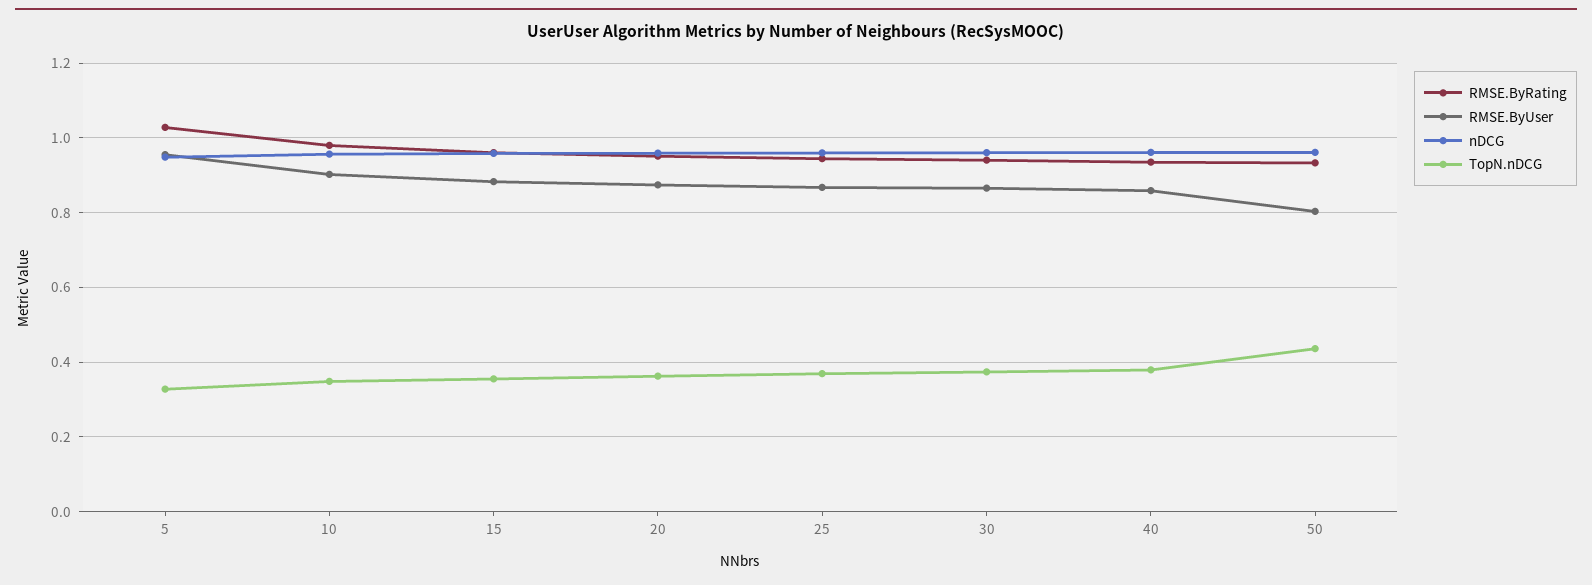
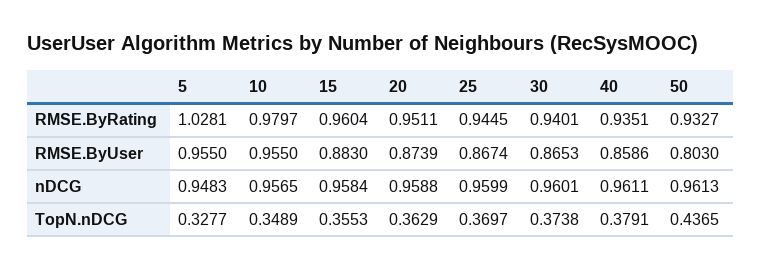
RMSE.ByUser, 10: 0.9 -> 0.955

